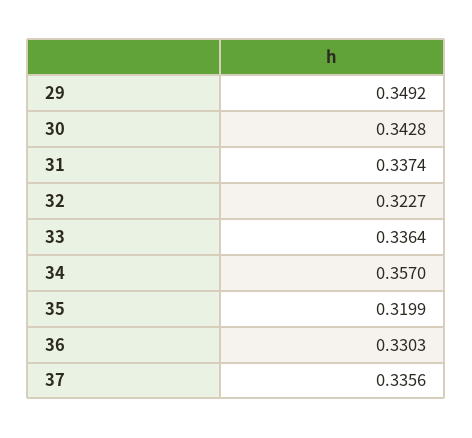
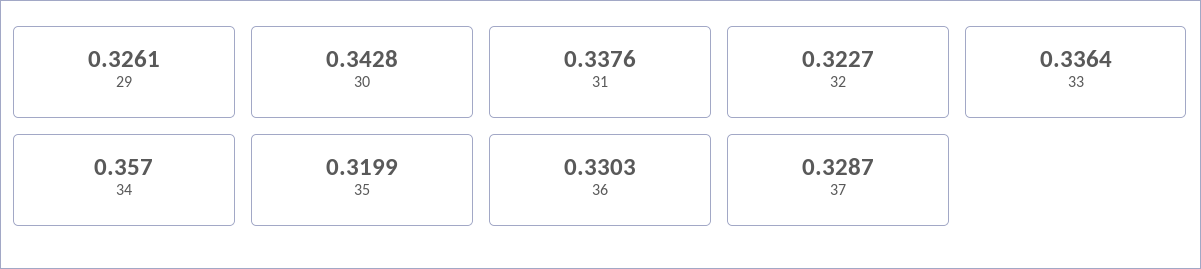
29: 0.3492 -> 0.3261
31: 0.3374 -> 0.3376
37: 0.3356 -> 0.3287

